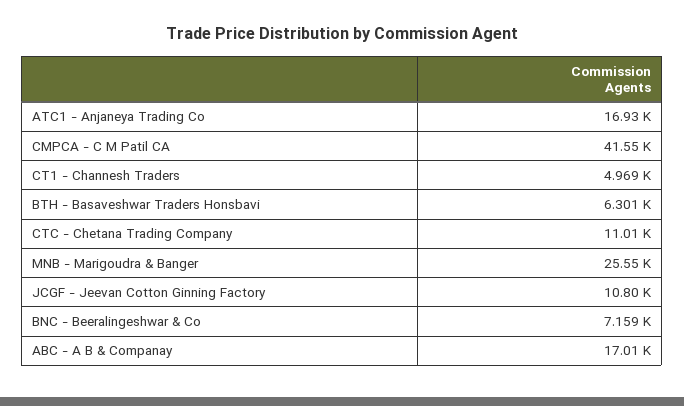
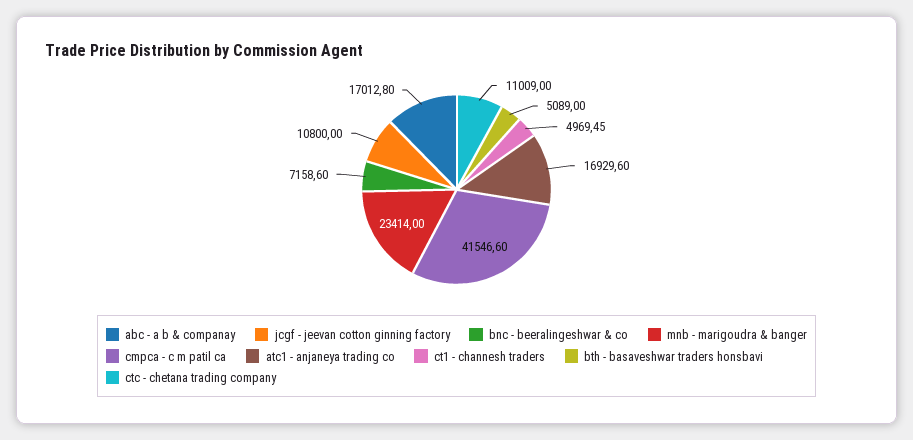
BTH - Basaveshwar Traders Honsbavi: 6301 -> 5089
MNB - Marigoudra & Banger: 25550 -> 23414

